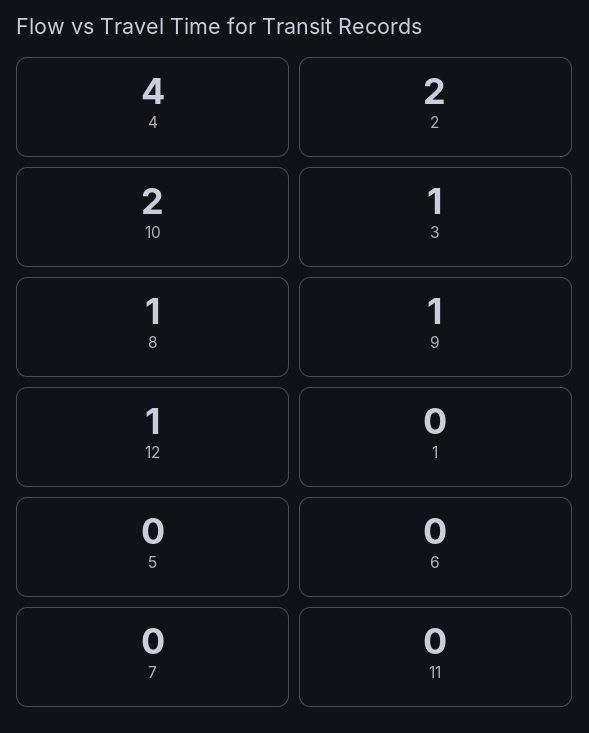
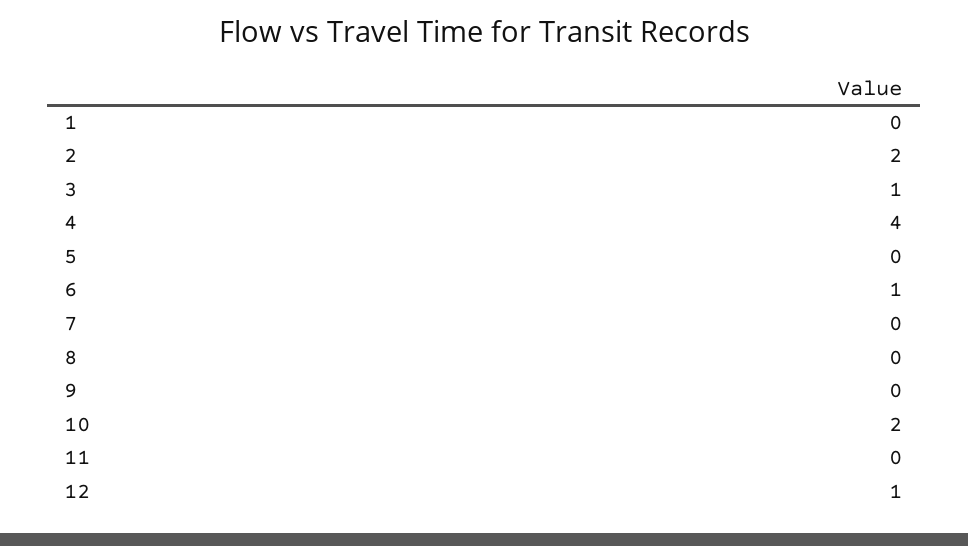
8: 1 -> 0
9: 1 -> 0
6: 0 -> 1

